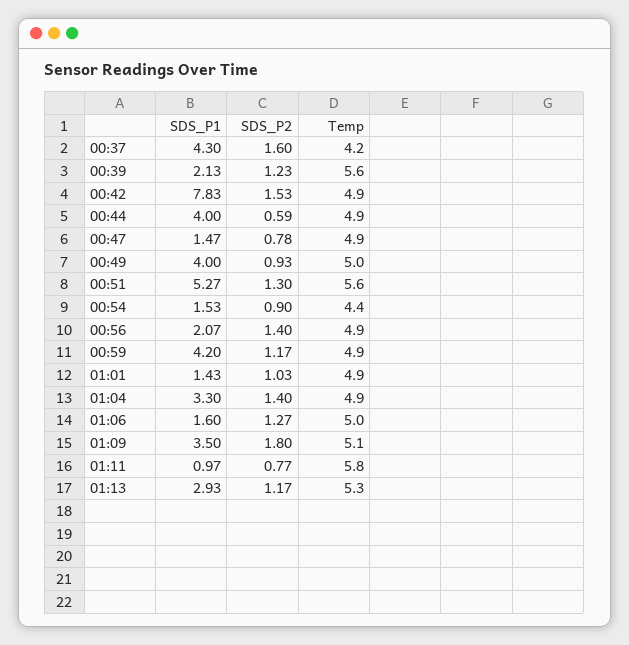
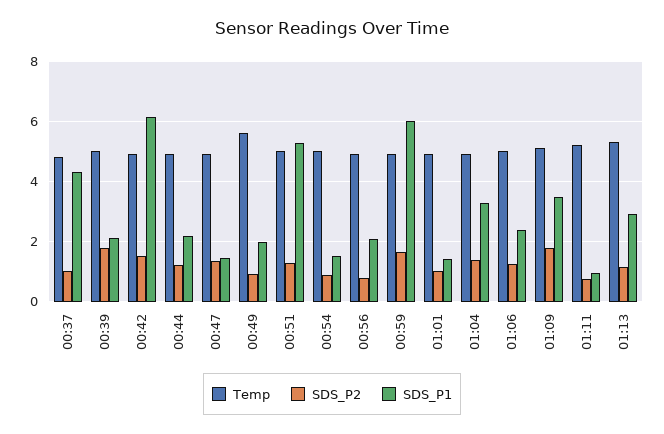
SDS_P2, 00:37: 1.6 -> 1
Temp, 00:37: 4.2 -> 4.8
SDS_P2, 00:39: 1.23 -> 1.8
Temp, 00:39: 5.6 -> 5
SDS_P1, 00:42: 7.83 -> 6.2
SDS_P1, 00:44: 4 -> 2.2
SDS_P2, 00:44: 0.59 -> 1.2
SDS_P2, 00:47: 0.78 -> 1.4
SDS_P1, 00:49: 4 -> 2
Temp, 00:49: 5 -> 5.6
Temp, 00:51: 5.6 -> 5
Temp, 00:54: 4.4 -> 5
SDS_P2, 00:56: 1.4 -> 0.8
SDS_P1, 00:59: 4.2 -> 6
SDS_P2, 00:59: 1.17 -> 1.6
SDS_P1, 01:06: 1.6 -> 2.4
Temp, 01:11: 5.8 -> 5.2

